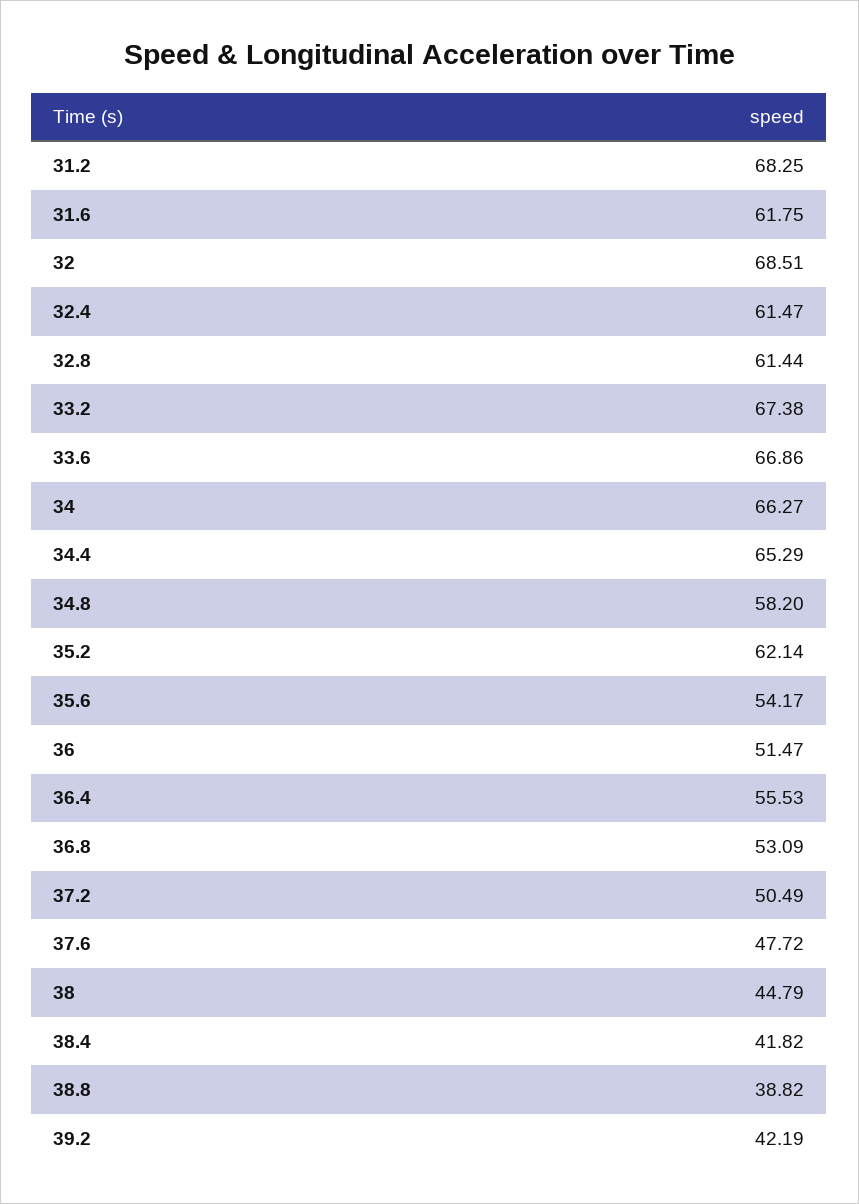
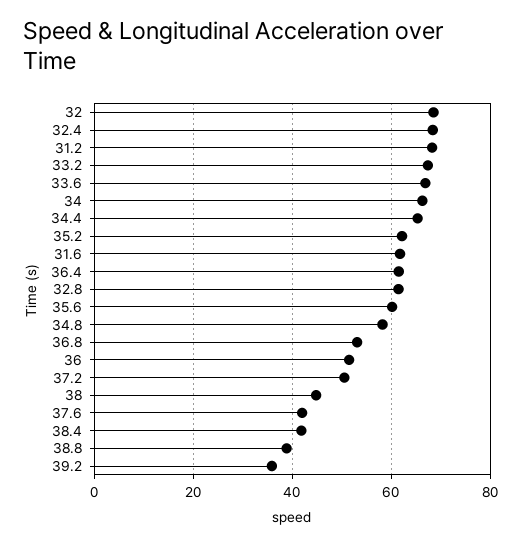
32.4: 61.47 -> 68
35.6: 54.17 -> 60
36.4: 55.53 -> 62
37.6: 47.72 -> 42
39.2: 42.19 -> 36

